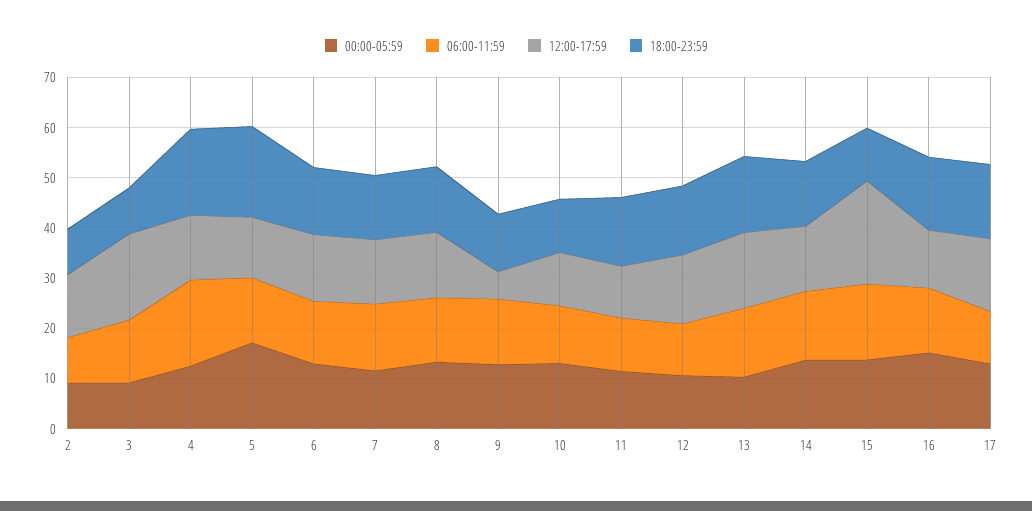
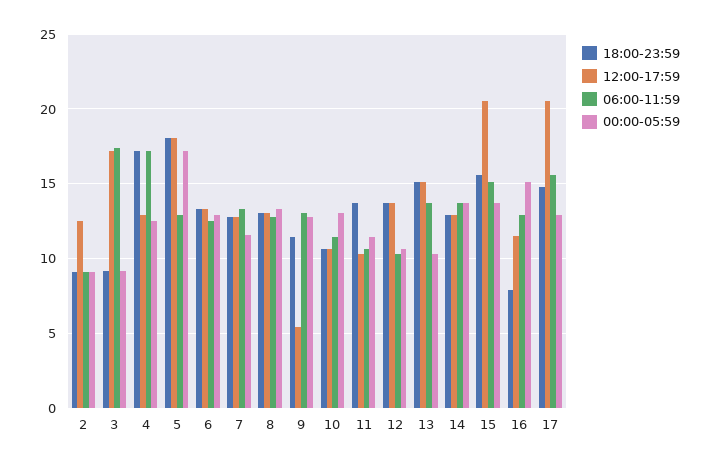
06:00-11:59, 3: 12 -> 17.5
12:00-17:59, 5: 12 -> 18
18:00-23:59, 15: 10 -> 15.5
18:00-23:59, 16: 14 -> 8
06:00-11:59, 17: 10 -> 15.5
12:00-17:59, 17: 14 -> 20.5

